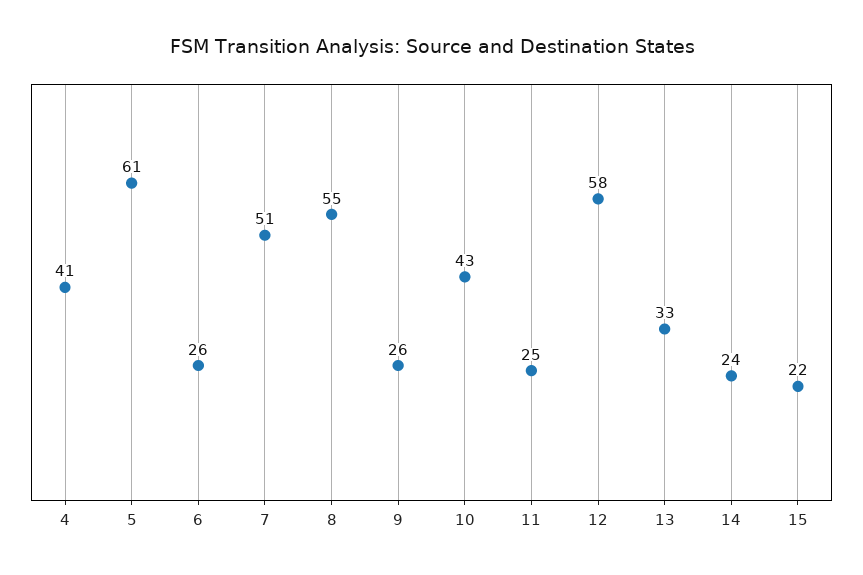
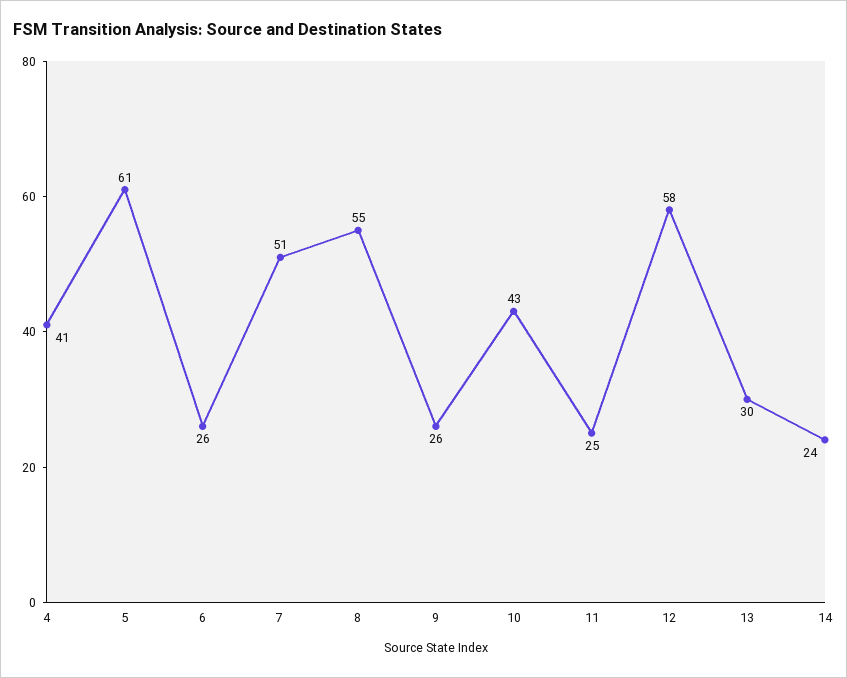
13: 33 -> 30
15: 22 -> none

